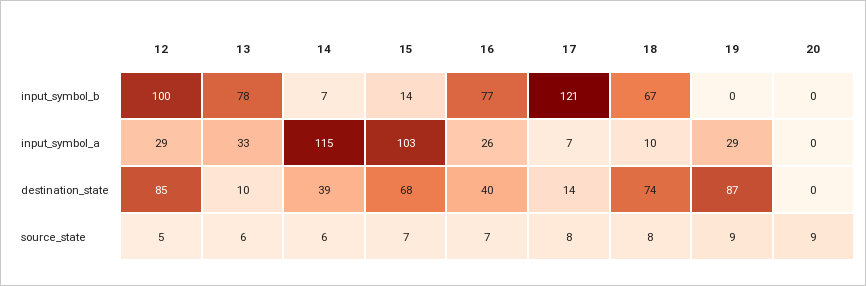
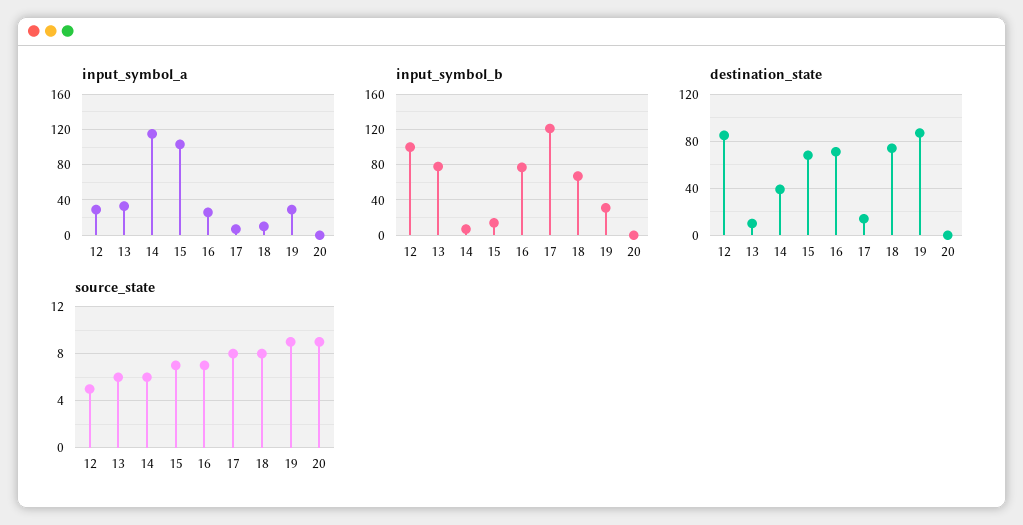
input_symbol_b, 19: 0 -> 30
destination_state, 16: 40 -> 70

